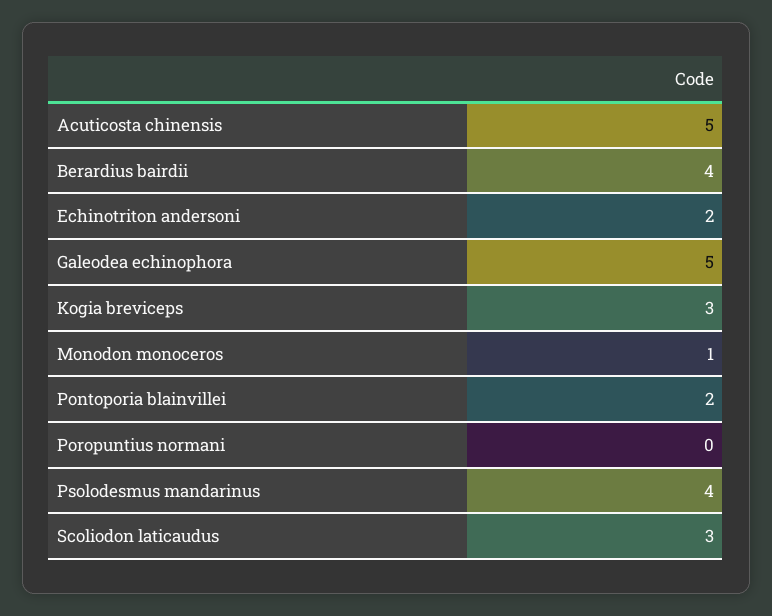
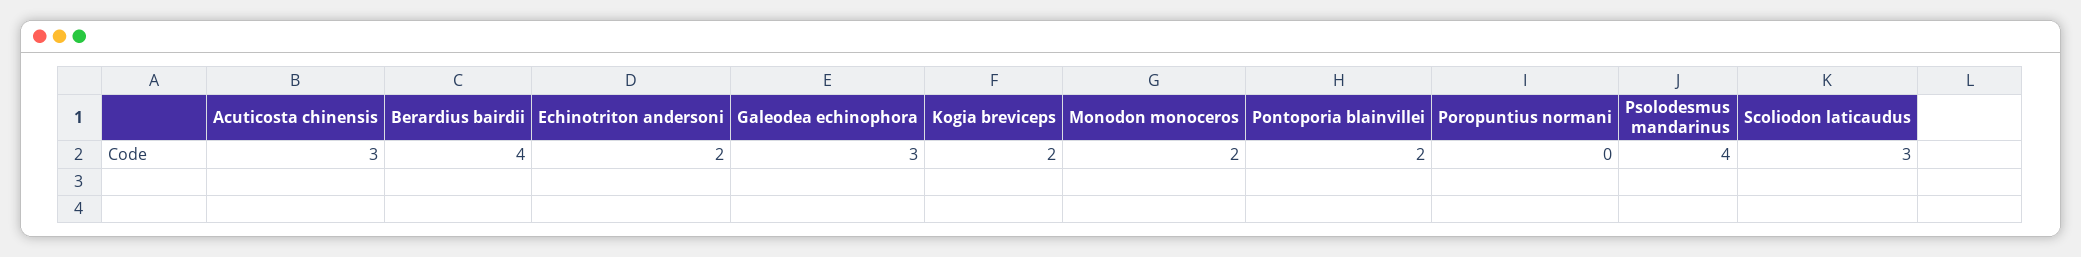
Acuticosta chinensis: 5 -> 3
Galeodea echinophora: 5 -> 3
Kogia breviceps: 3 -> 2
Monodon monoceros: 1 -> 2

